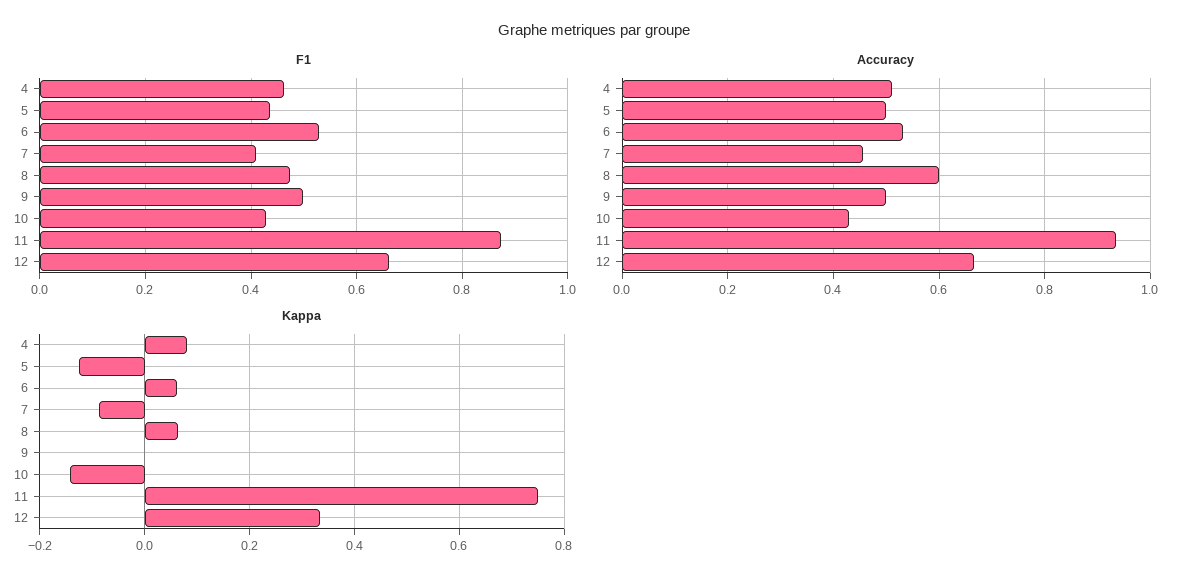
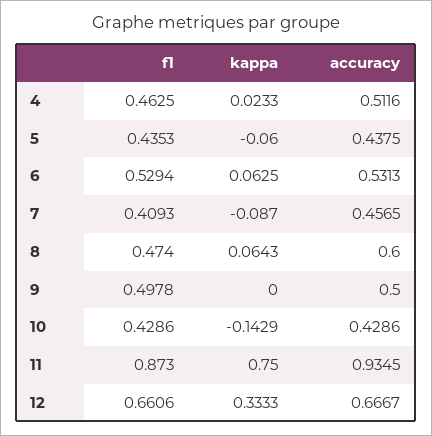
Accuracy, 5: 0.5 -> 0.4375
Kappa, 4: 0.08 -> 0.0233
Kappa, 5: -0.12 -> -0.06

